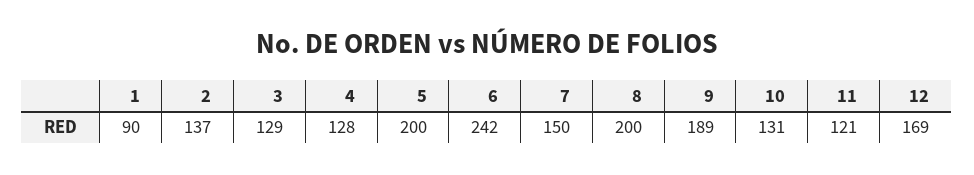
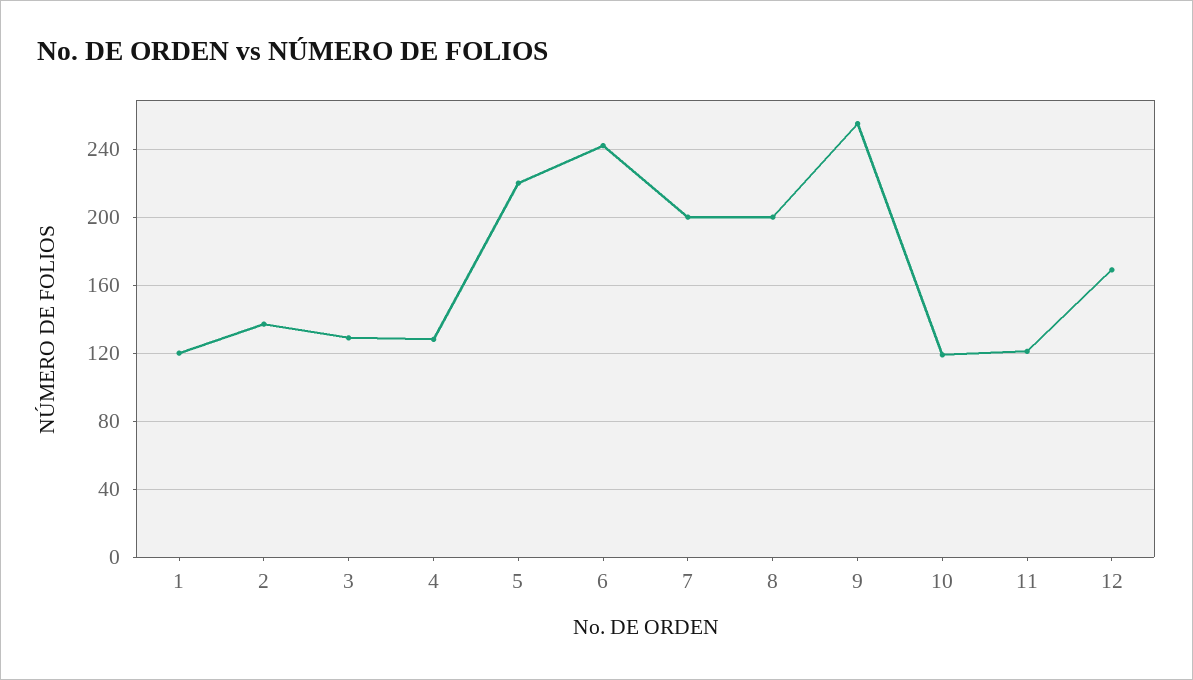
1: 90 -> 120
5: 200 -> 220
7: 150 -> 200
9: 189 -> 255
10: 131 -> 120

